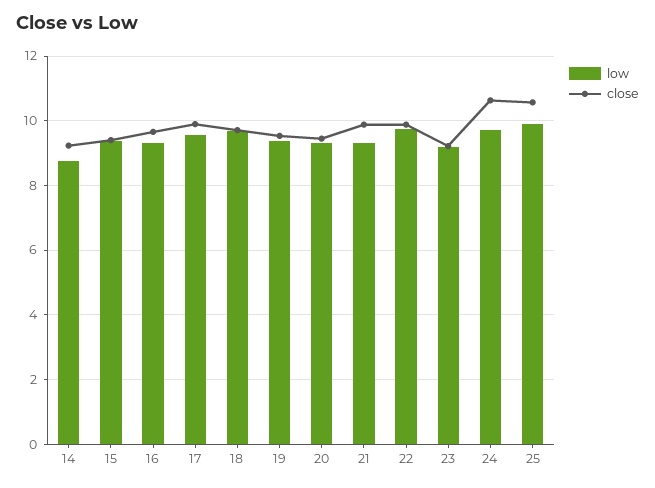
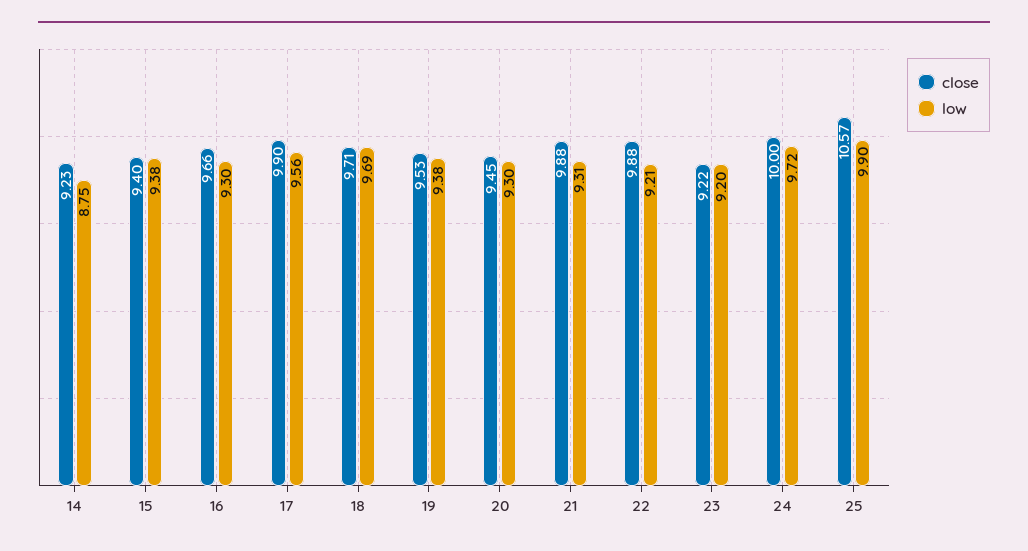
low, 22: 9.8 -> 9.21
close, 24: 10.6 -> 10

